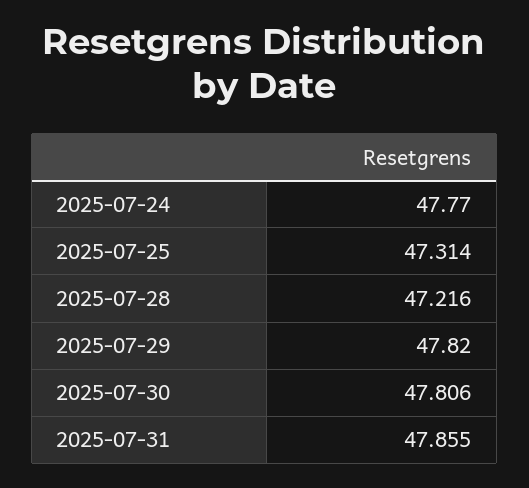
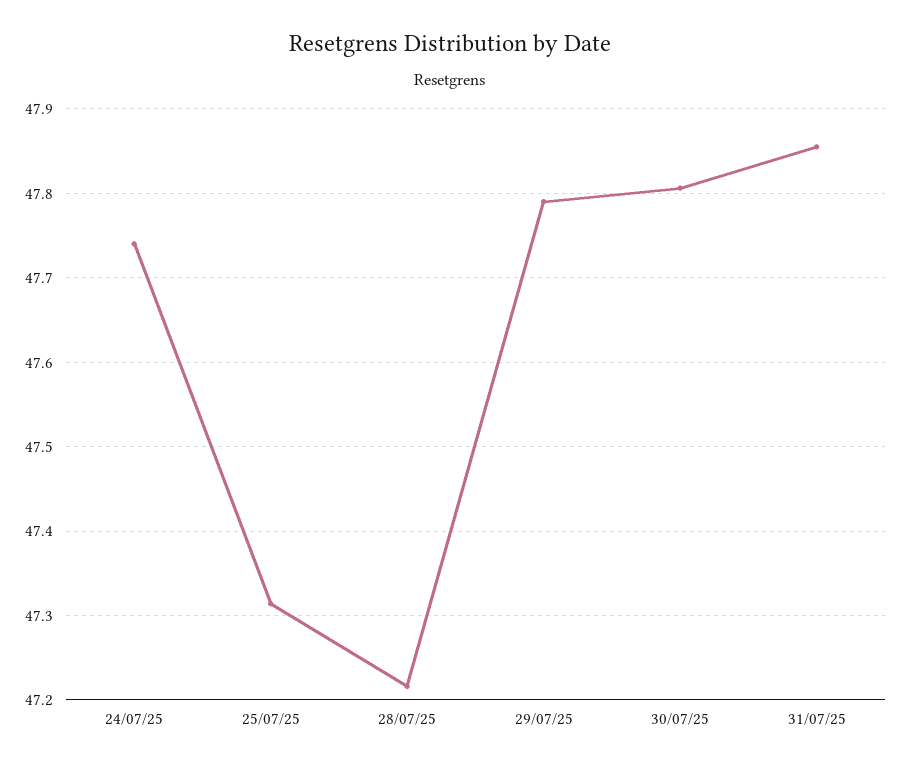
2025-07-24: 47.77 -> 47.74
2025-07-29: 47.82 -> 47.79

